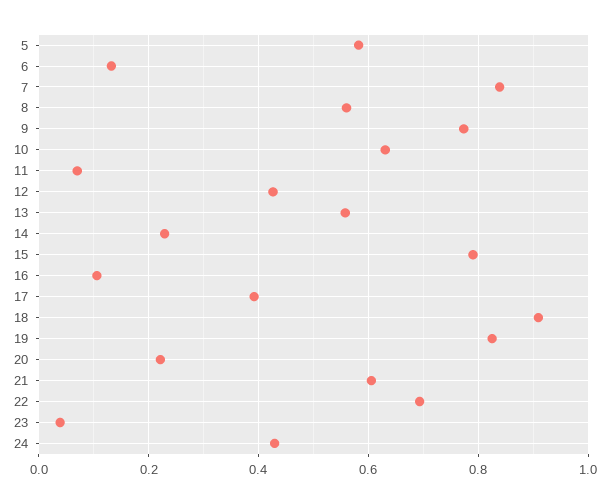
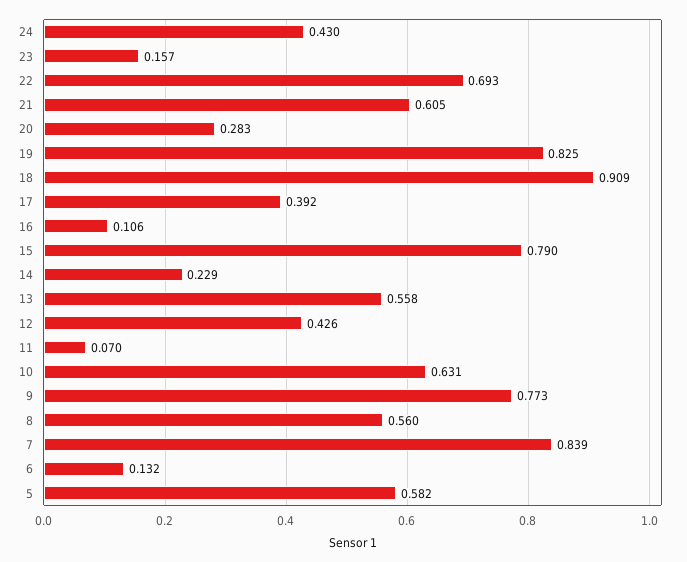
20: 0.22 -> 0.283
23: 0.04 -> 0.157

